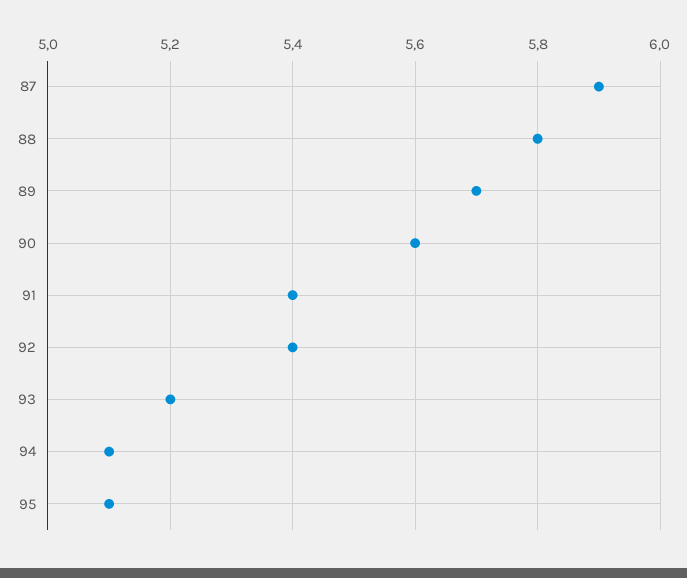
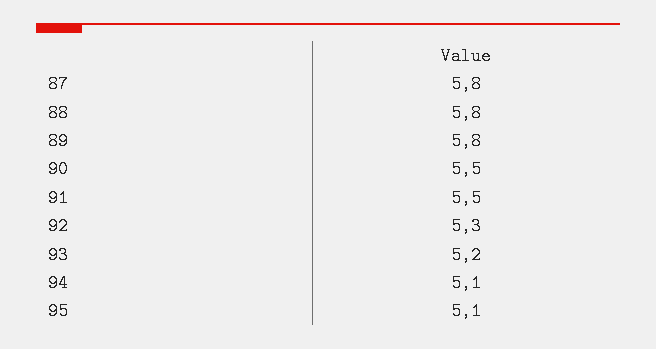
87: 5.9 -> 5.8
89: 5.7 -> 5.8
90: 5.6 -> 5.5
91: 5.4 -> 5.5
92: 5.4 -> 5.3

